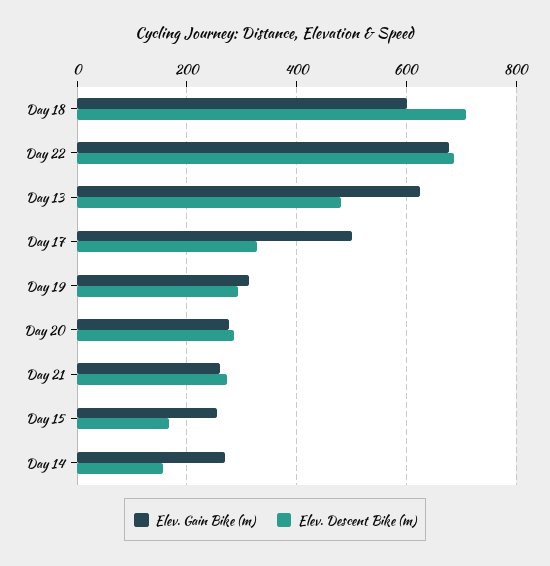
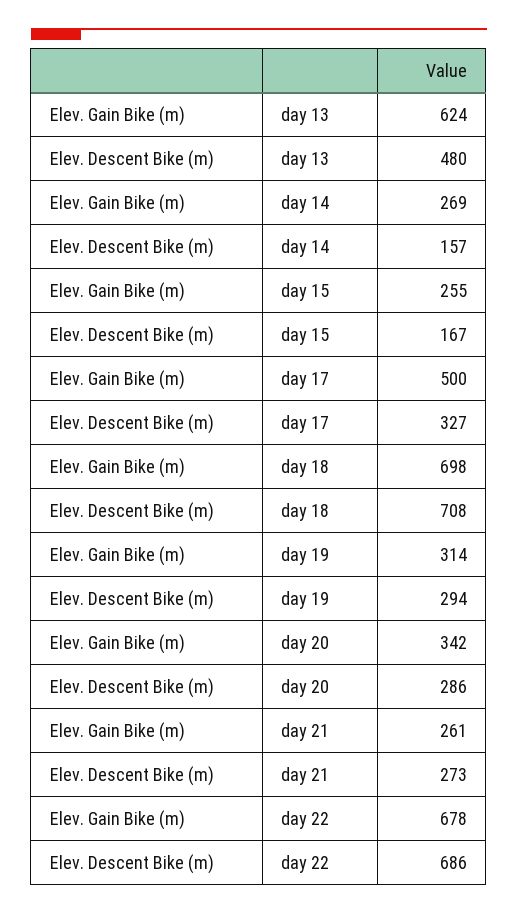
Elev. Gain Bike (m), Day 18: 600 -> 698
Elev. Gain Bike (m), Day 20: 280 -> 342

